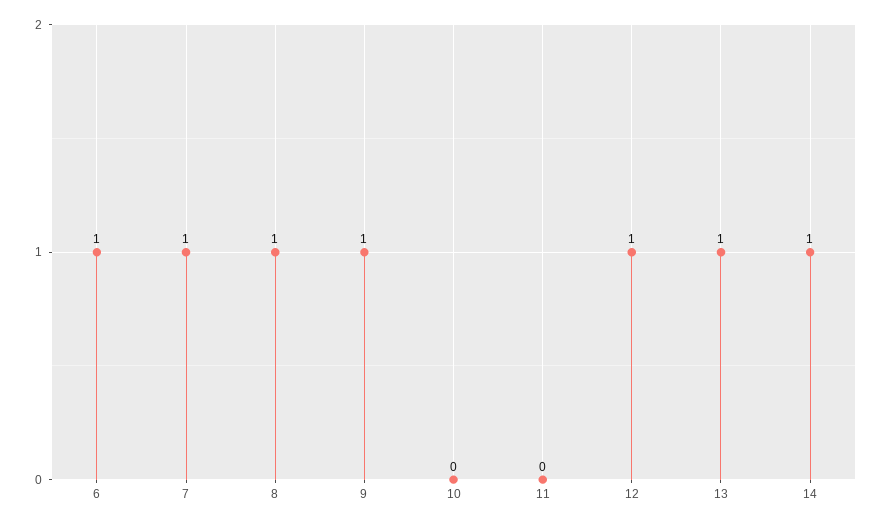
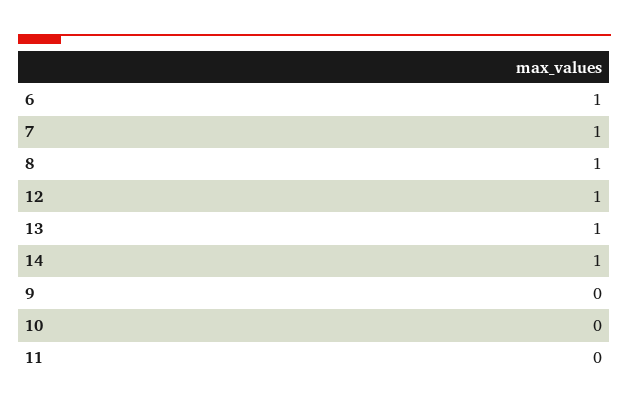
9: 1 -> 0

